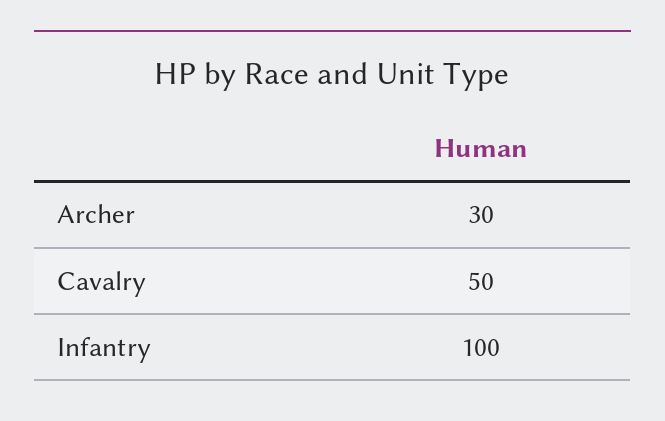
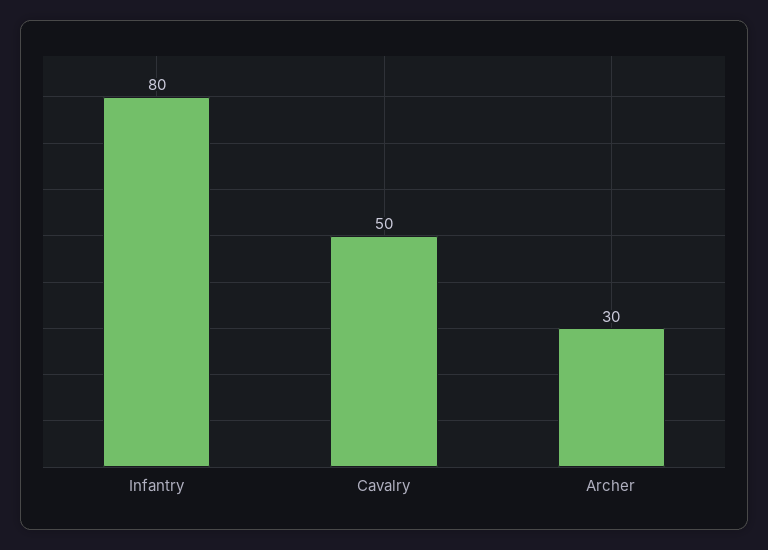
Infantry: 100 -> 80

